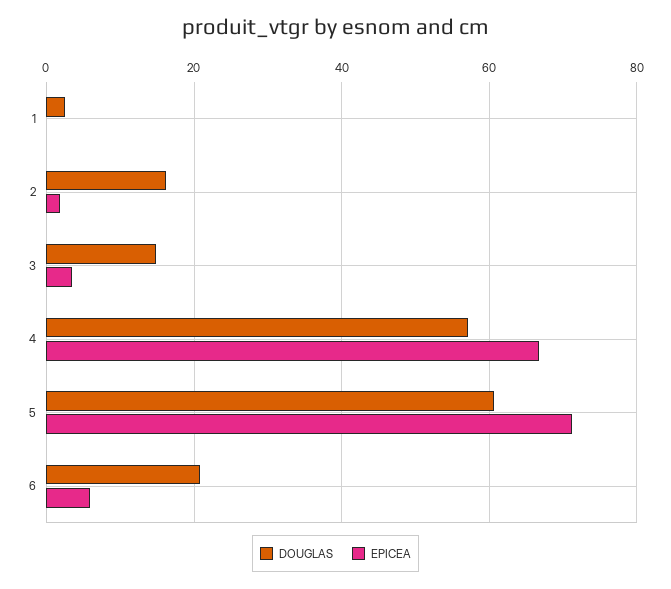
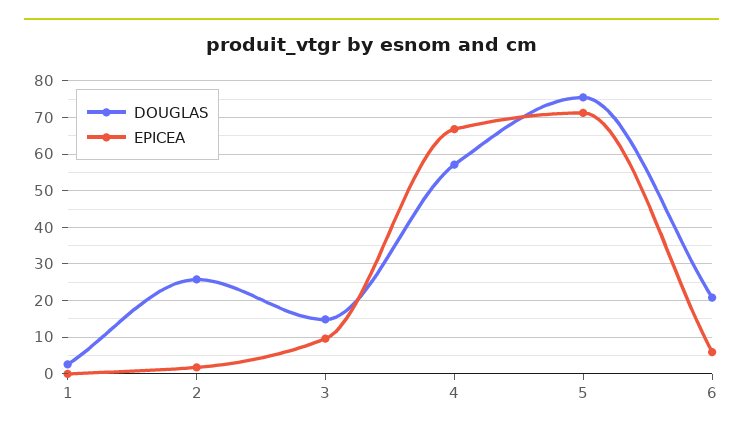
DOUGLAS, 2: 16 -> 26
EPICEA, 3: 4 -> 10
DOUGLAS, 5: 60 -> 76

